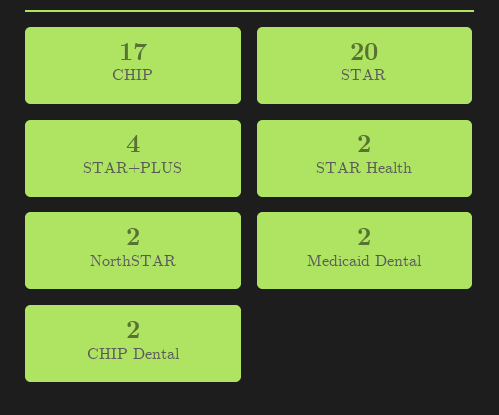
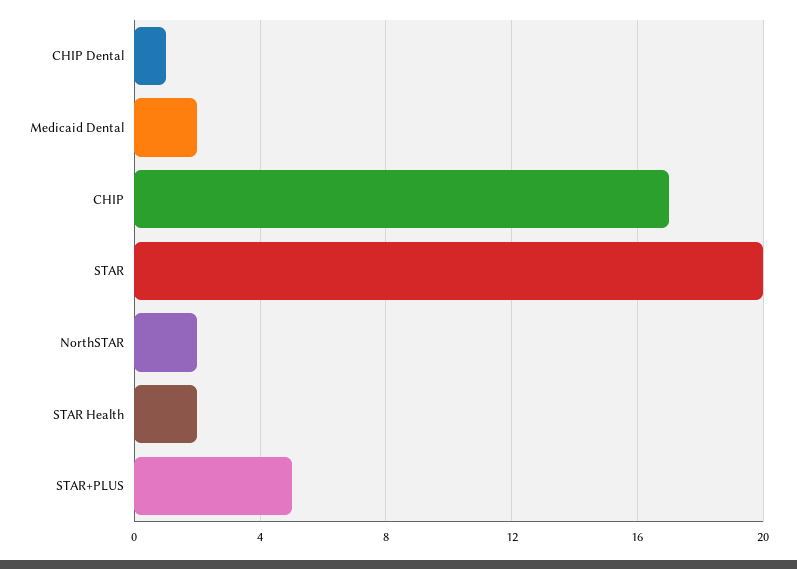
STAR+PLUS: 4 -> 5
CHIP Dental: 2 -> 1

